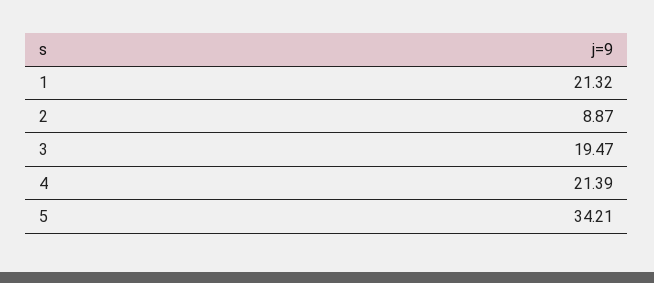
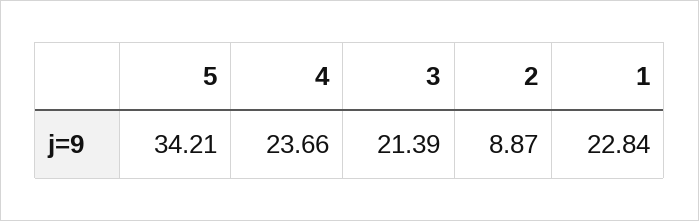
1: 21.32 -> 22.84
3: 19.47 -> 21.39
4: 21.39 -> 23.66

